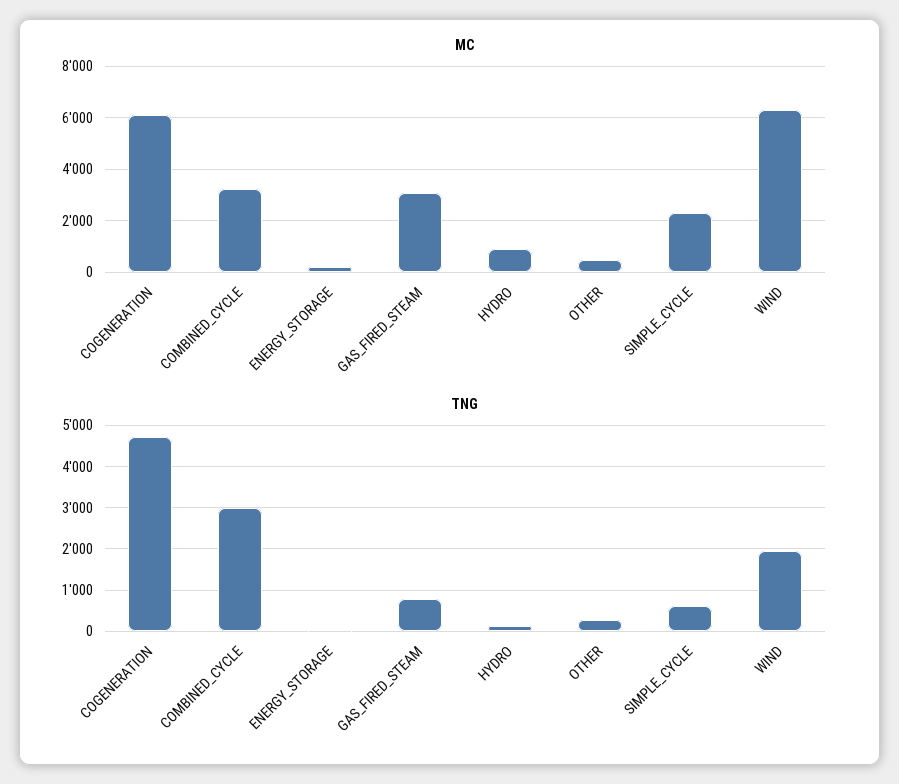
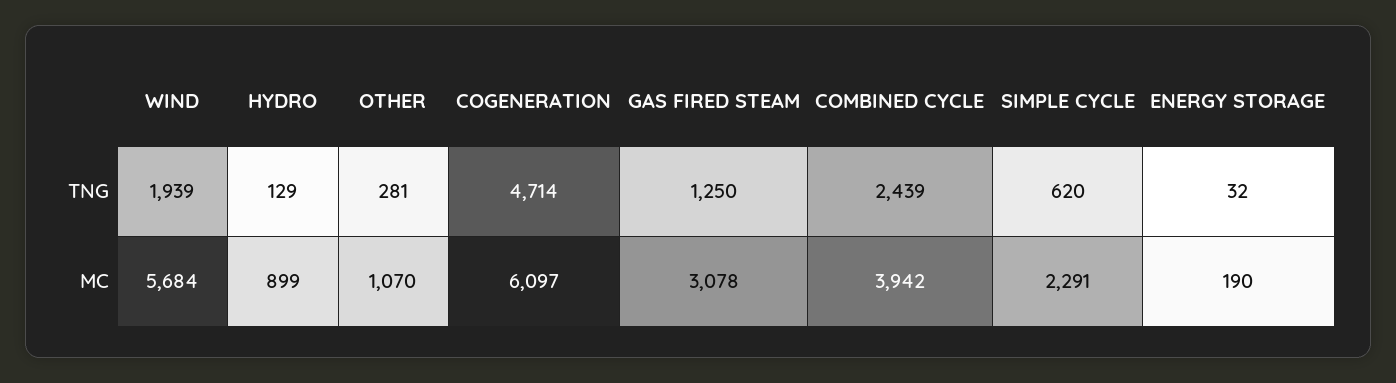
MC, COMBINED_CYCLE: 3250 -> 3942
MC, OTHER: 500 -> 1070
MC, WIND: 6250 -> 5684
TNG, COMBINED_CYCLE: 3000 -> 2439
TNG, GAS_FIRED_STEAM: 800 -> 1250

